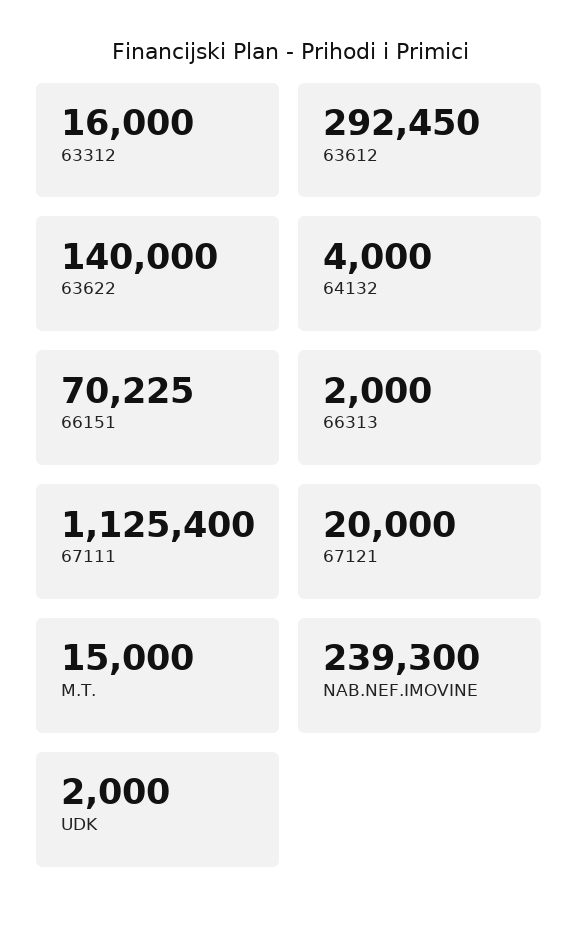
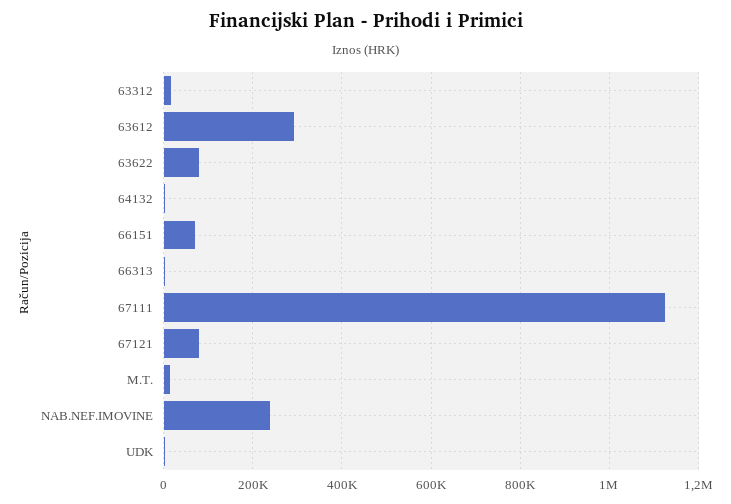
63622: 140000 -> 80000
67121: 20000 -> 80000

